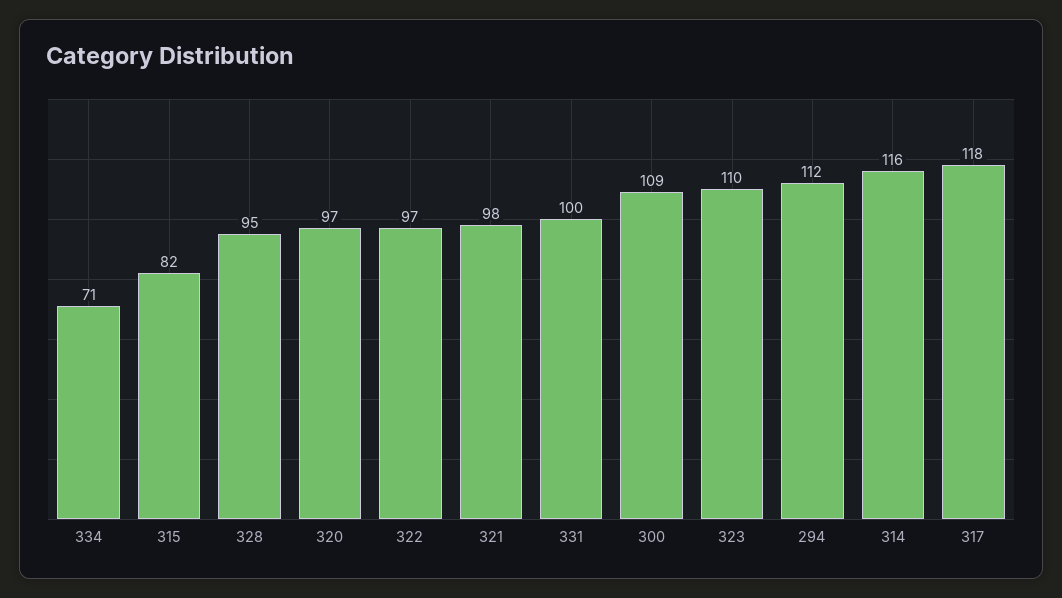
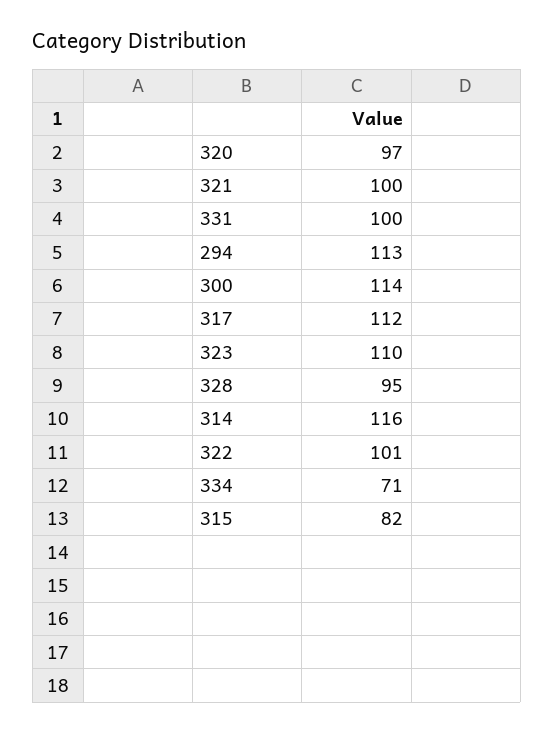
322: 97 -> 101
321: 98 -> 100
300: 109 -> 114
294: 112 -> 113
317: 118 -> 112

